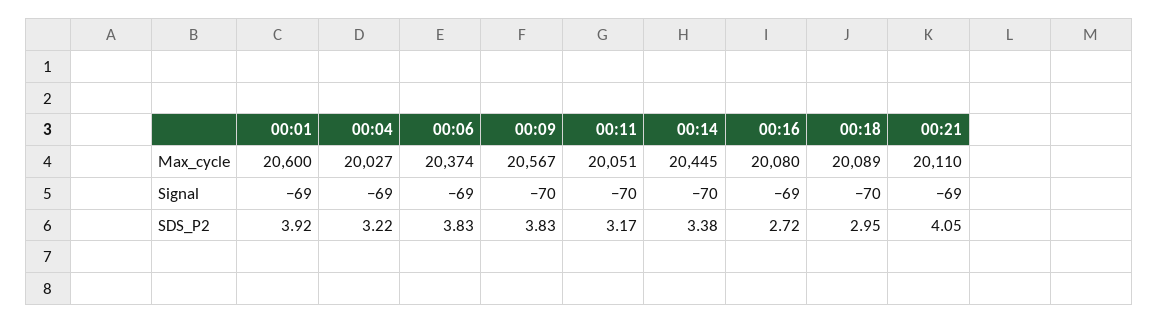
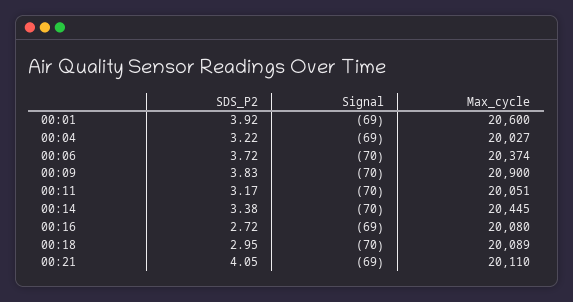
00:09, Max_cycle: 20567 -> 20900
00:06, Signal: -69 -> -70
00:06, SDS_P2: 3.83 -> 3.72

